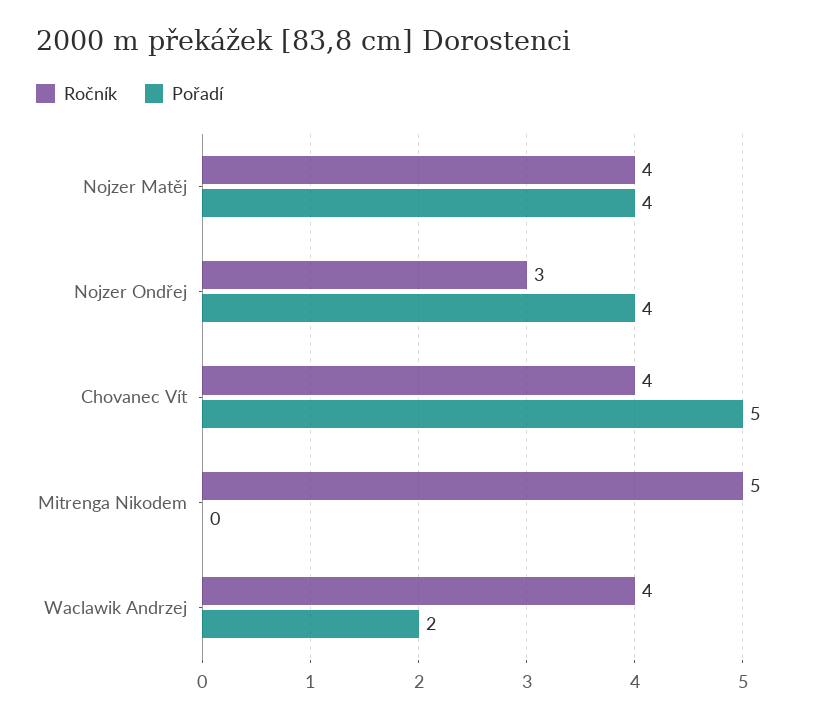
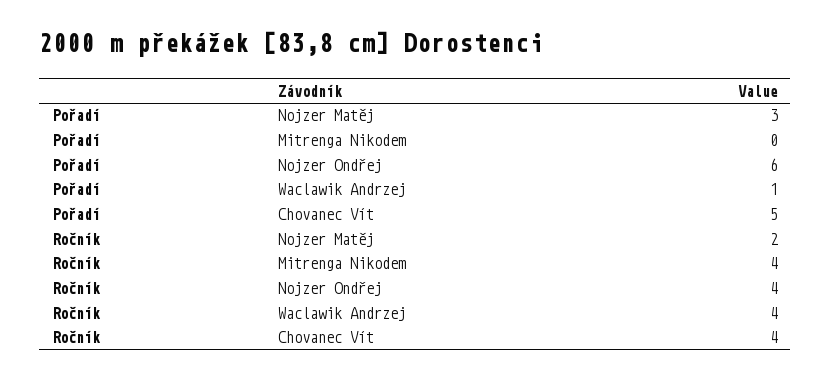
Ročník, Nojzer Matěj: 4 -> 2
Pořadí, Nojzer Matěj: 4 -> 3
Ročník, Nojzer Ondřej: 3 -> 4
Pořadí, Nojzer Ondřej: 4 -> 6
Ročník, Mitrenga Nikodem: 5 -> 4
Pořadí, Waclawik Andrzej: 2 -> 1

